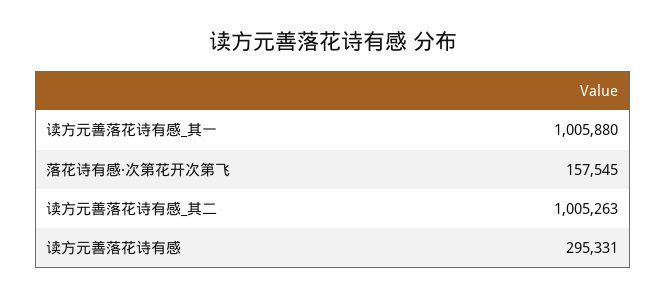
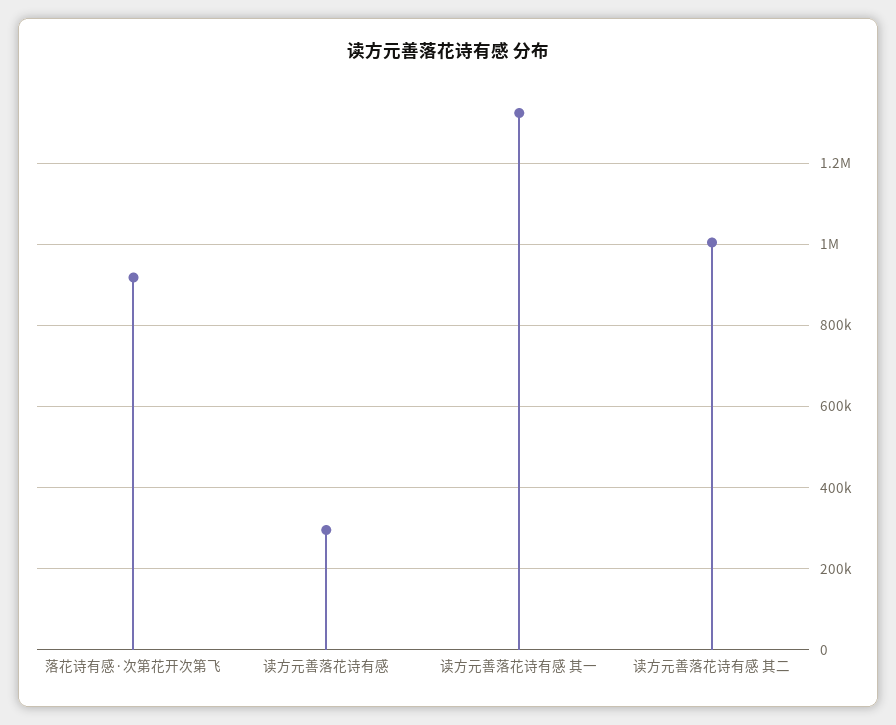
读方元善落花诗有感_其一: 1005880 -> 1320000
落花诗有感·次第花开次第飞: 157545 -> 920000

